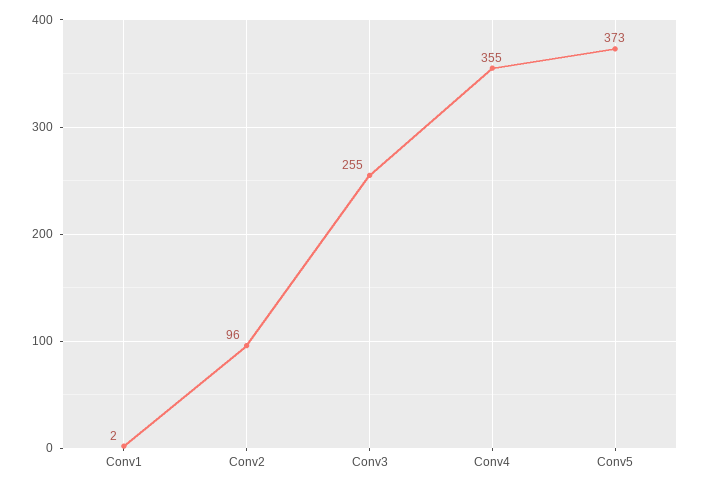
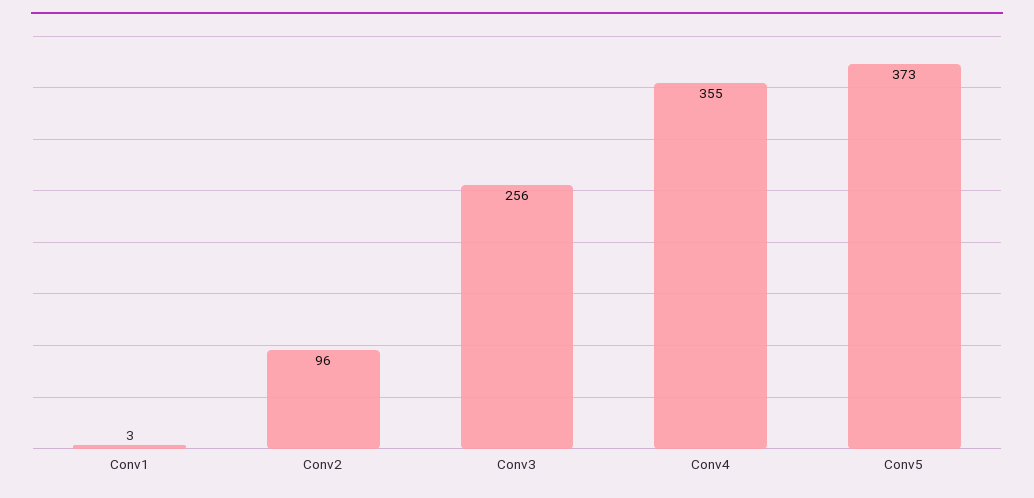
Conv1: 2 -> 3
Conv3: 255 -> 256

